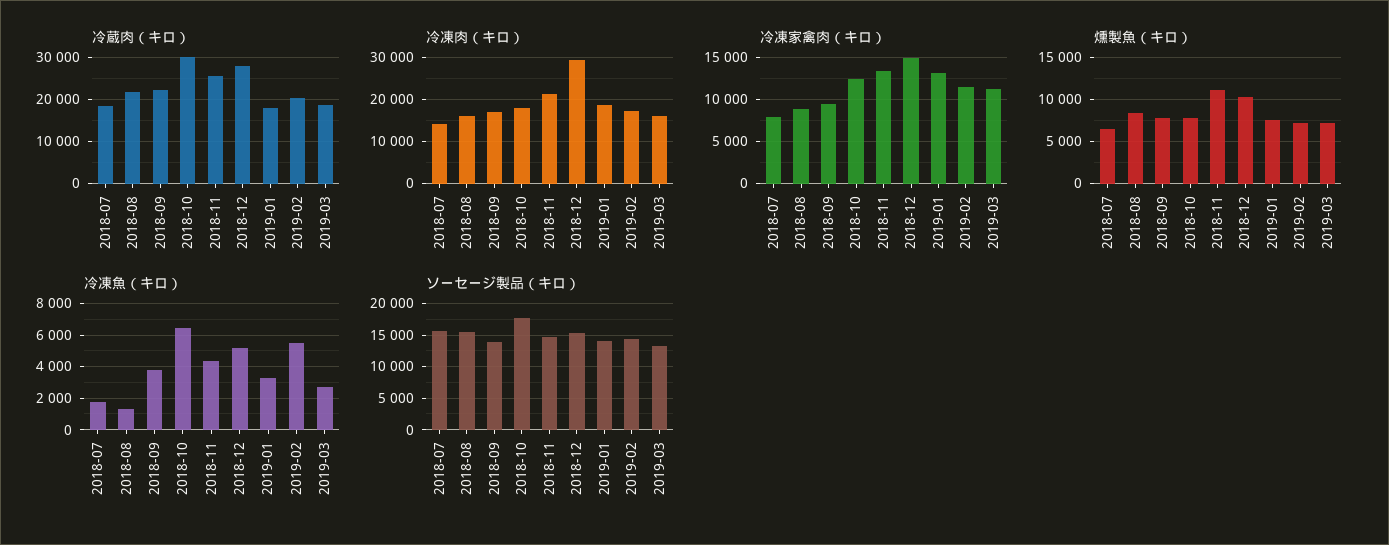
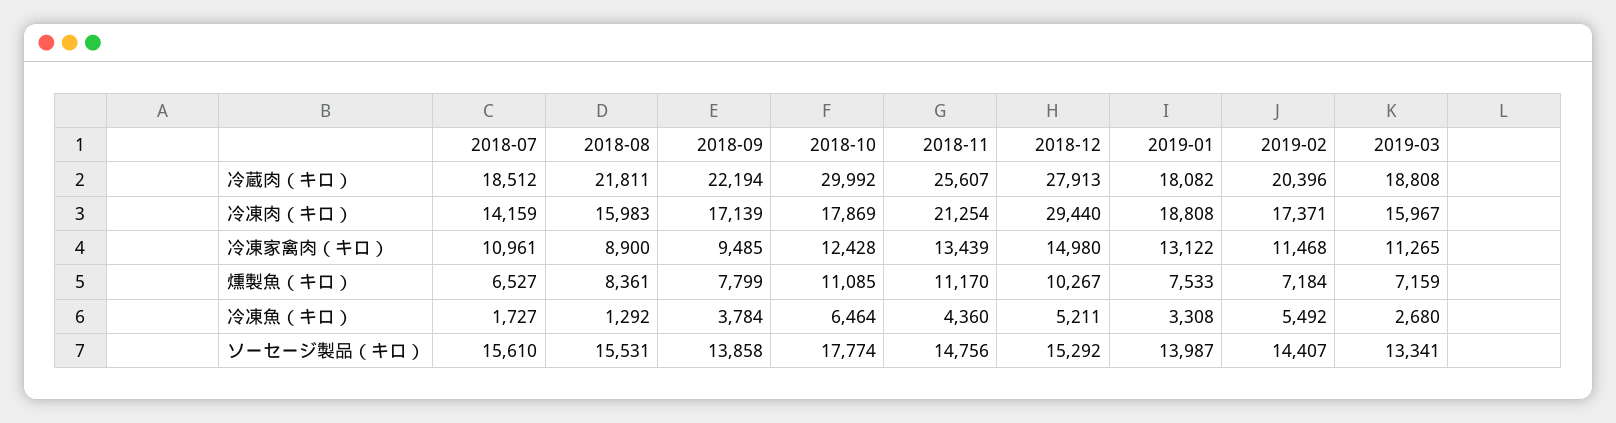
冷凍家禽肉（キロ）, 2018-07: 8000 -> 10961
燻製魚（キロ）, 2018-10: 8000 -> 11085

